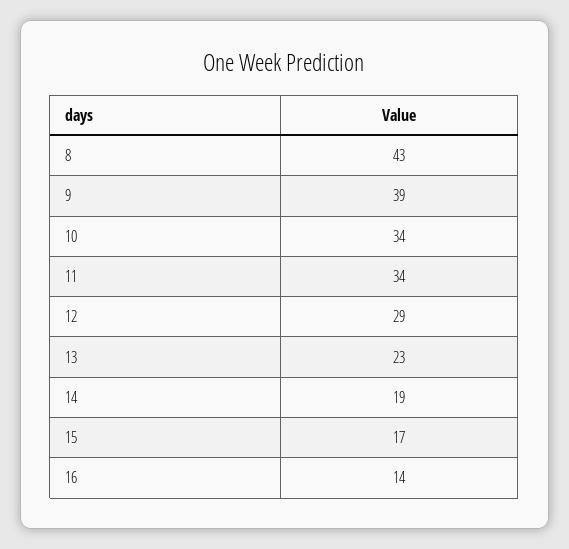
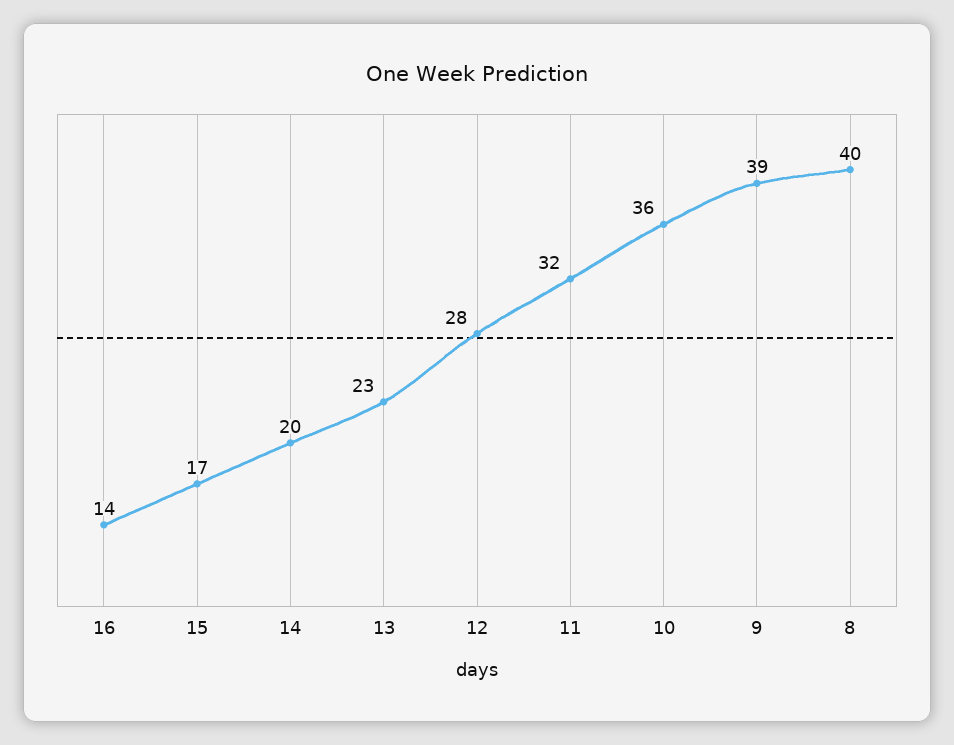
8: 43 -> 40
10: 34 -> 36
11: 34 -> 32
12: 29 -> 28
14: 19 -> 20

